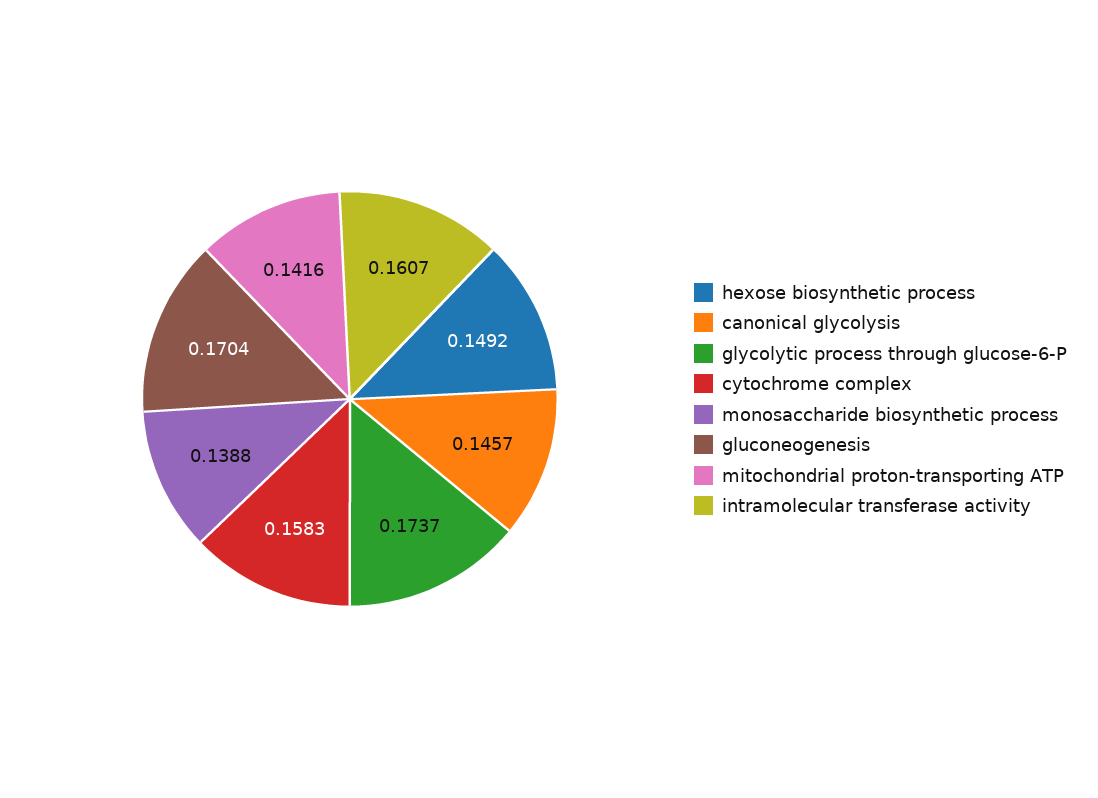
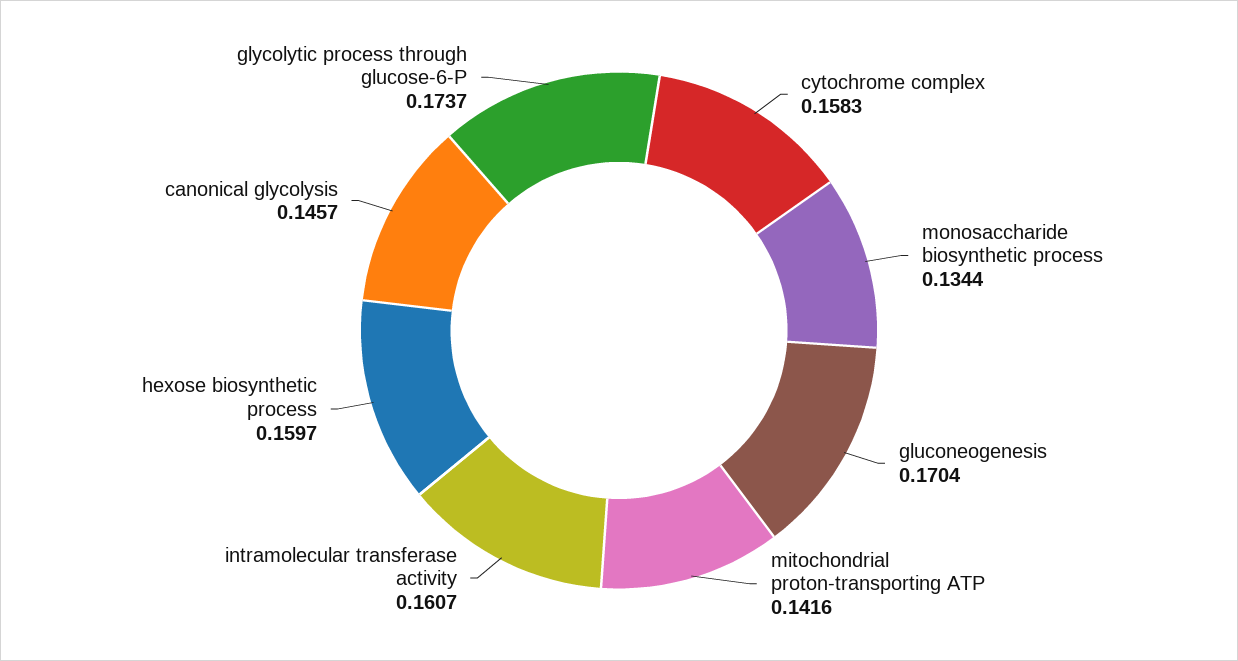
hexose biosynthetic process: 0.1492 -> 0.1597
monosaccharide biosynthetic process: 0.1388 -> 0.1344

